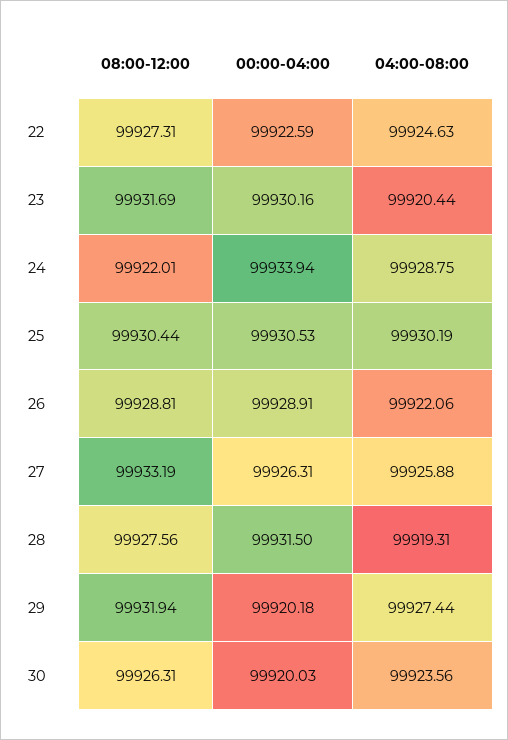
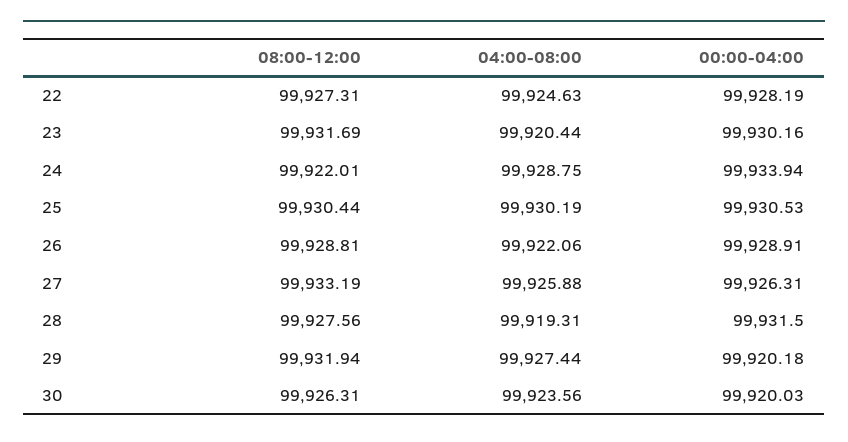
00:00-04:00, 22: 99922.59 -> 99928.19

